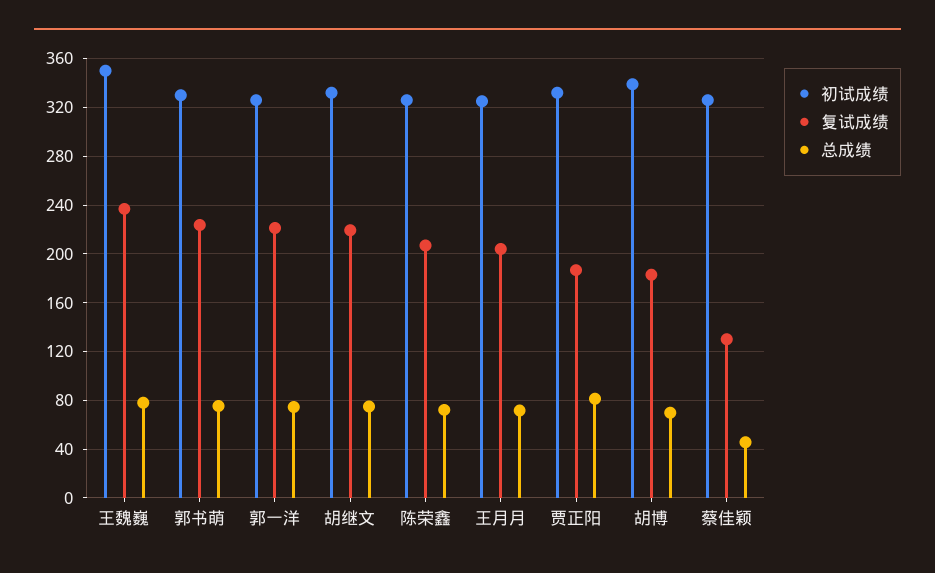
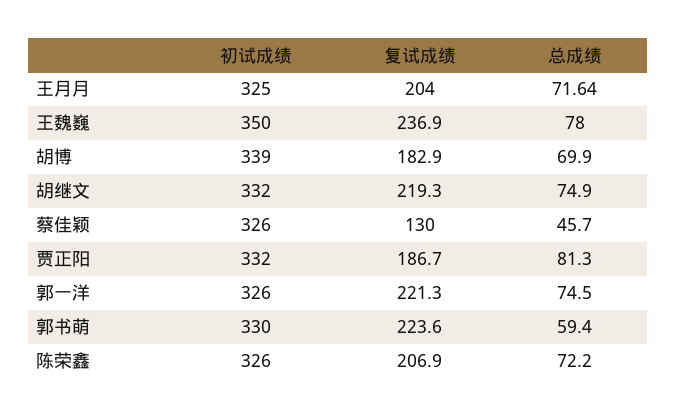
总成绩, 郭书萌: 75 -> 59.4

